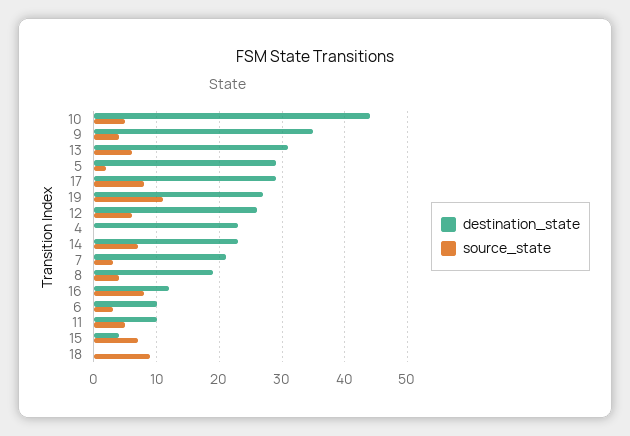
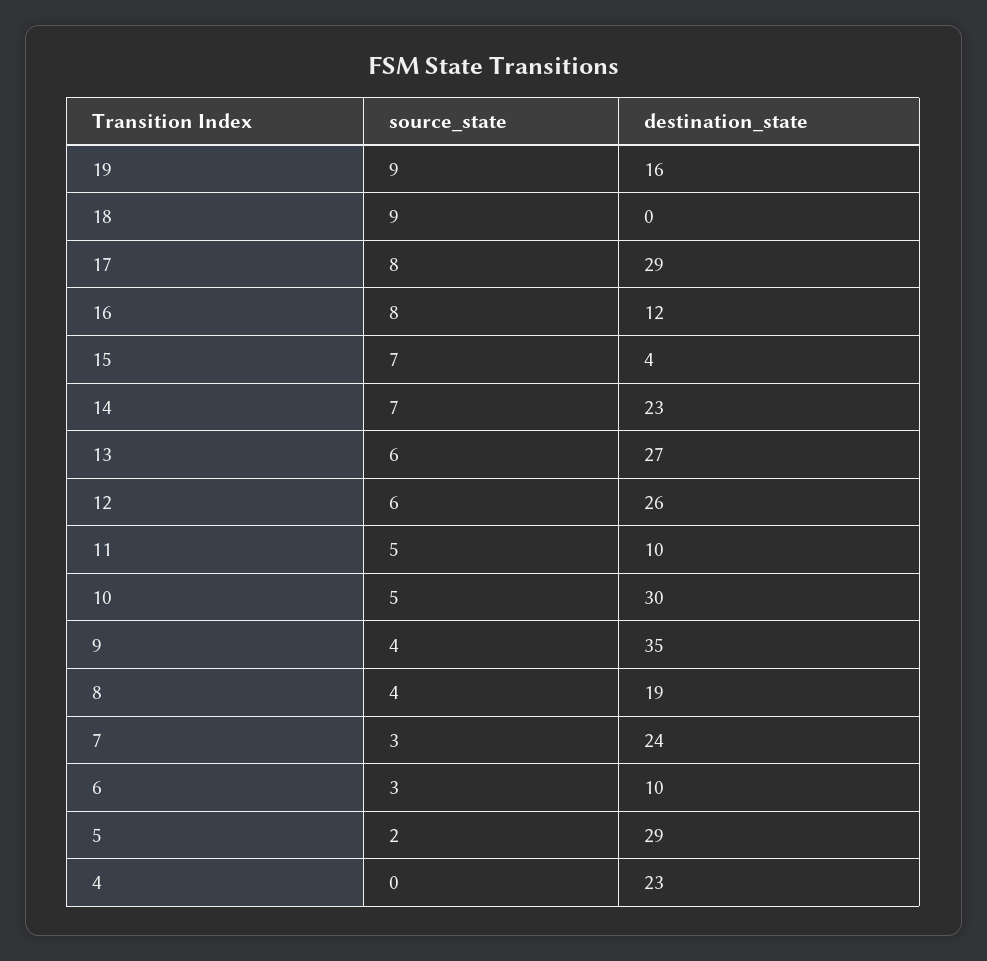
destination_state, 10: 44 -> 30
destination_state, 13: 31 -> 27
destination_state, 19: 27 -> 16
source_state, 19: 11 -> 9
destination_state, 7: 21 -> 24

